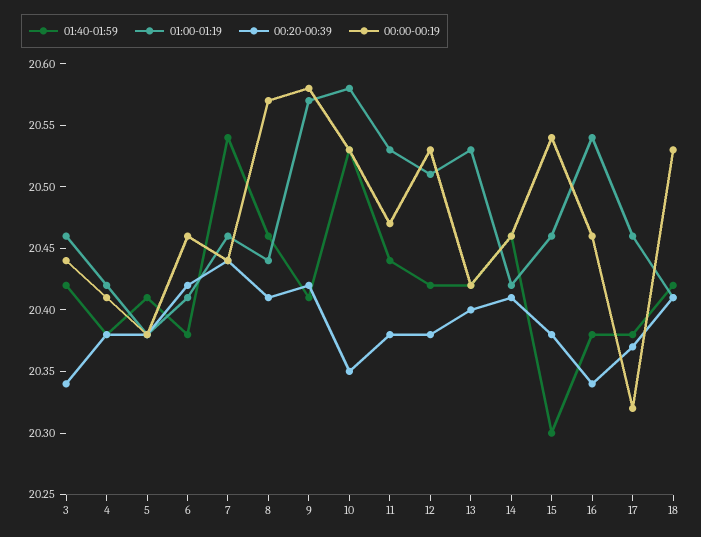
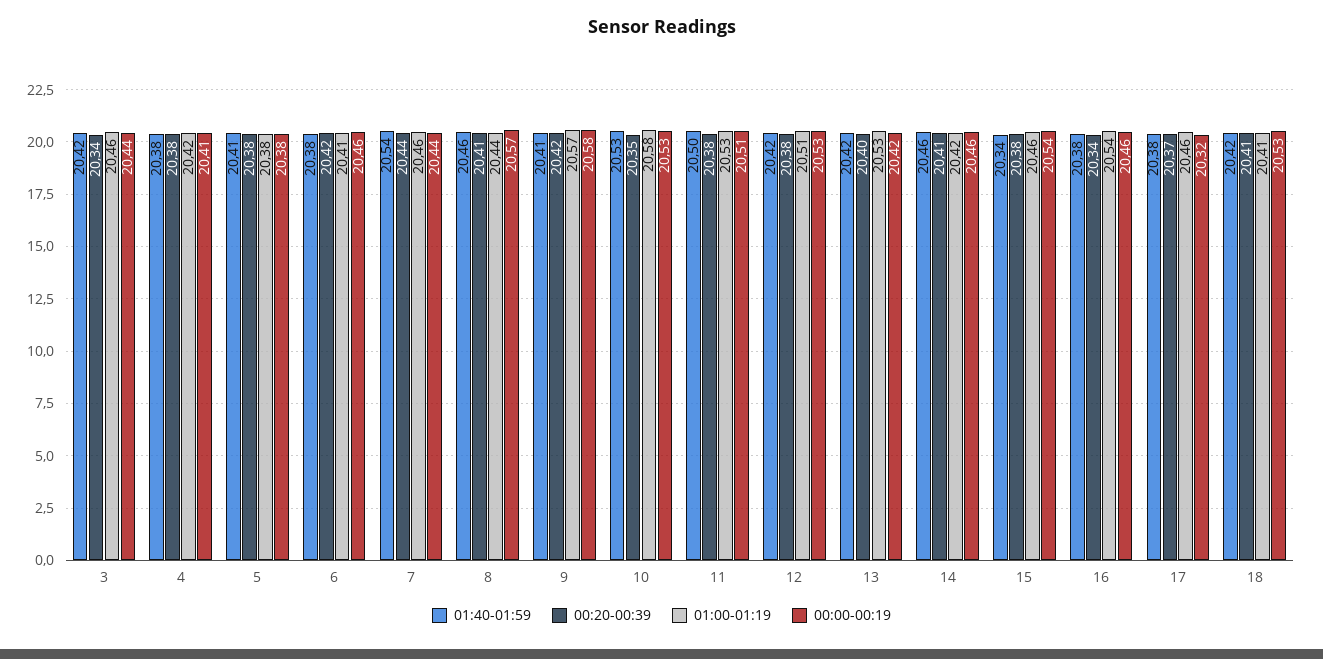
01:40-01:59, 11: 20.44 -> 20.5
00:00-00:19, 11: 20.47 -> 20.51
01:40-01:59, 15: 20.3 -> 20.34

